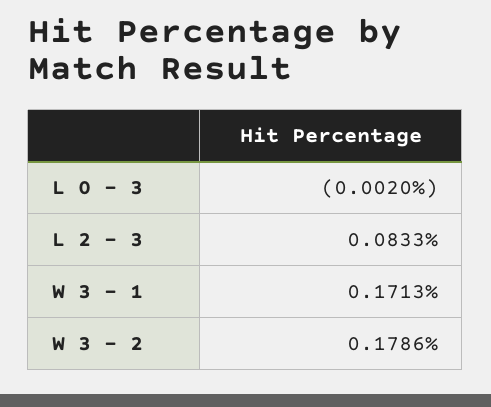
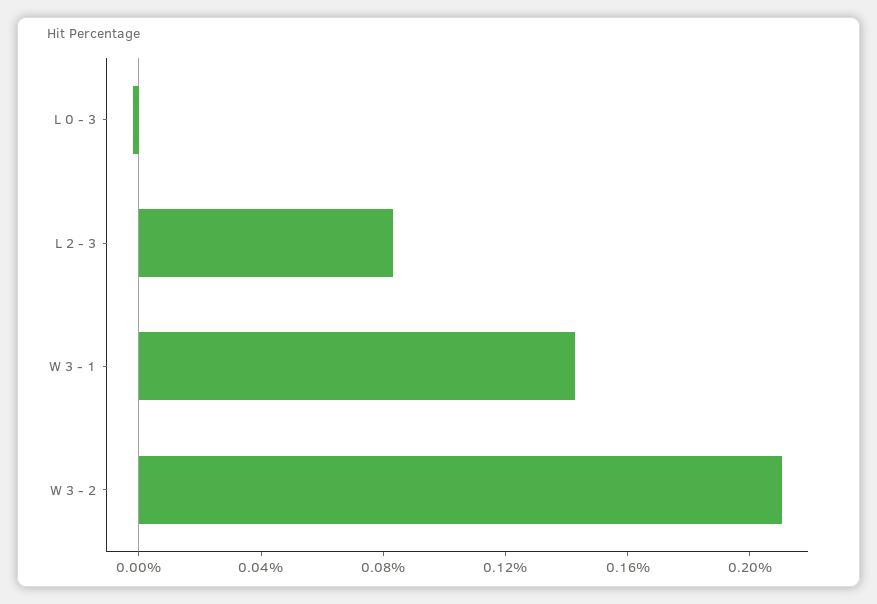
W 3 - 1: 0.1713 -> 0.14
W 3 - 2: 0.1786 -> 0.21

